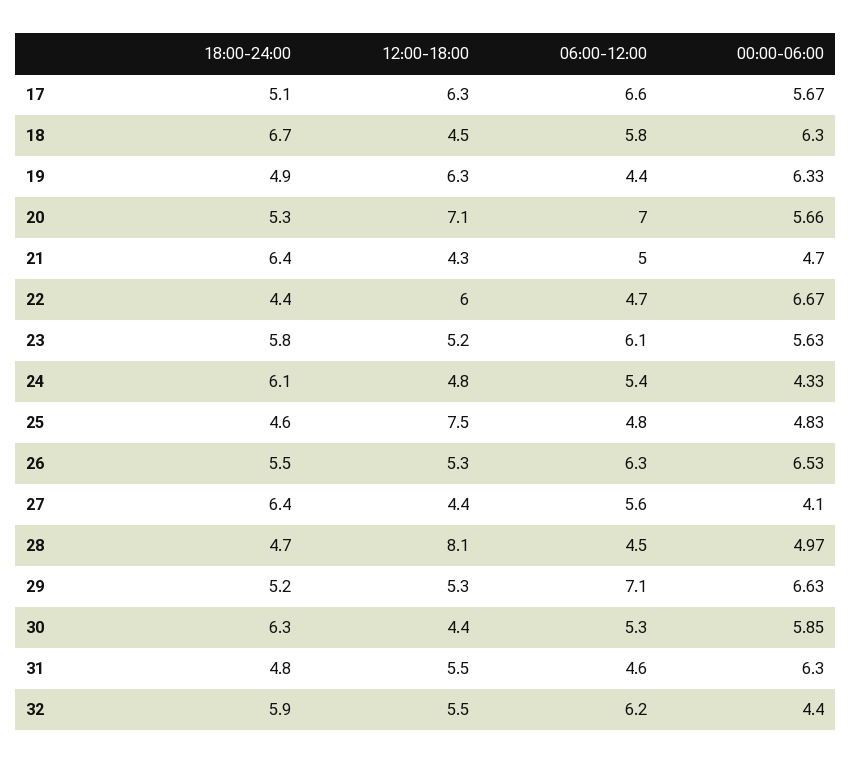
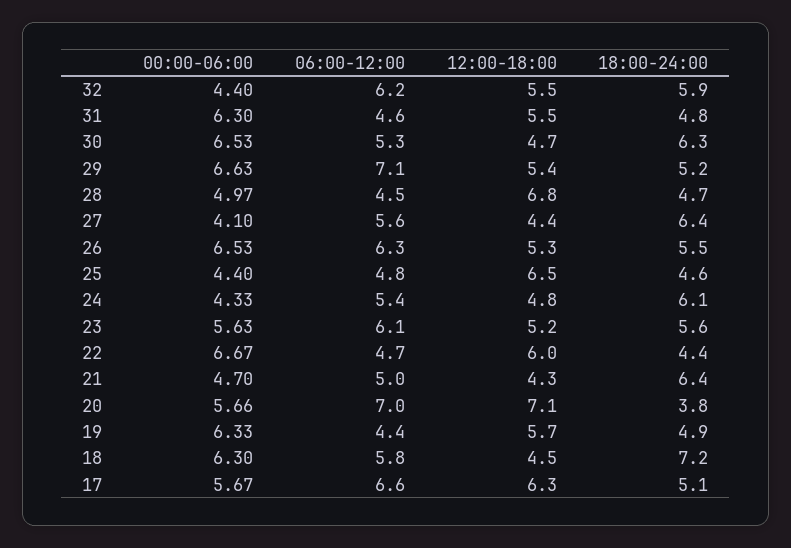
18:00-24:00, 18: 6.7 -> 7.2
12:00-18:00, 19: 6.3 -> 5.7
18:00-24:00, 20: 5.3 -> 3.8
18:00-24:00, 23: 5.8 -> 5.6
12:00-18:00, 25: 7.5 -> 6.5
00:00-06:00, 25: 4.83 -> 4.4
12:00-18:00, 28: 8.1 -> 6.8
12:00-18:00, 29: 5.3 -> 5.4
12:00-18:00, 30: 4.4 -> 4.7
00:00-06:00, 30: 5.85 -> 6.53

